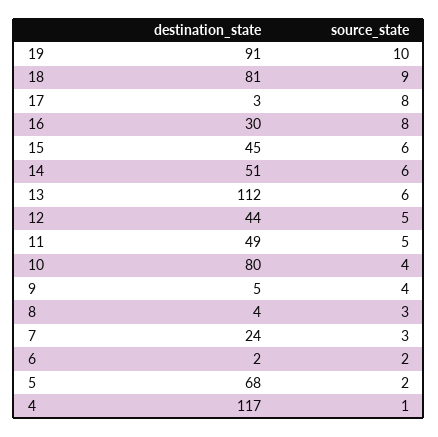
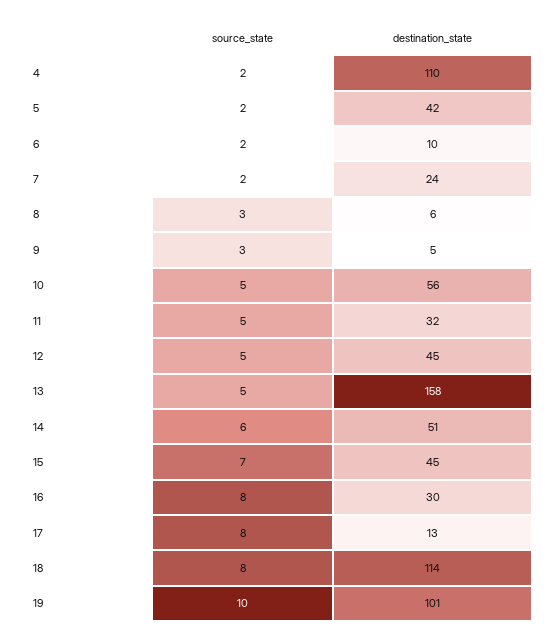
destination_state, 19: 91 -> 101
destination_state, 18: 81 -> 114
source_state, 18: 9 -> 8
destination_state, 17: 3 -> 13
source_state, 15: 6 -> 7
destination_state, 13: 112 -> 158
source_state, 13: 6 -> 5
destination_state, 12: 44 -> 45
destination_state, 11: 49 -> 32
destination_state, 10: 80 -> 56
source_state, 10: 4 -> 5
source_state, 9: 4 -> 3
destination_state, 8: 4 -> 6
source_state, 7: 3 -> 2
destination_state, 6: 2 -> 10
destination_state, 5: 68 -> 42
destination_state, 4: 117 -> 110
source_state, 4: 1 -> 2

